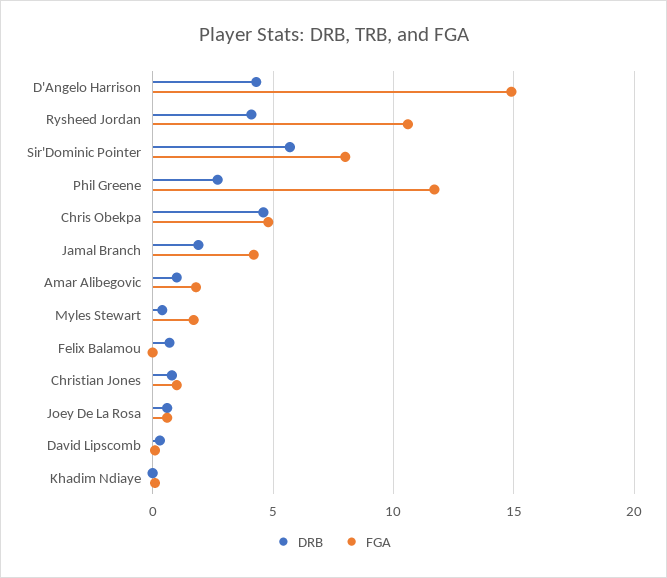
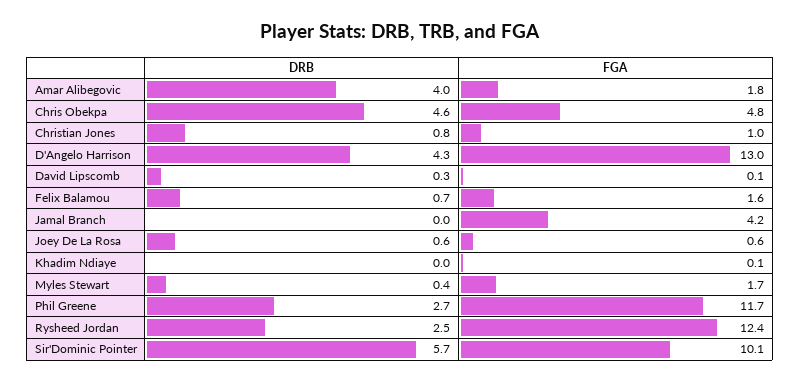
FGA, D'Angelo Harrison: 15 -> 13
DRB, Rysheed Jordan: 4 -> 2.5
FGA, Rysheed Jordan: 10.5 -> 12.4
FGA, Sir'Dominic Pointer: 8 -> 10.1
DRB, Jamal Branch: 2 -> 0
DRB, Amar Alibegovic: 1 -> 4
FGA, Felix Balamou: 0 -> 1.6

